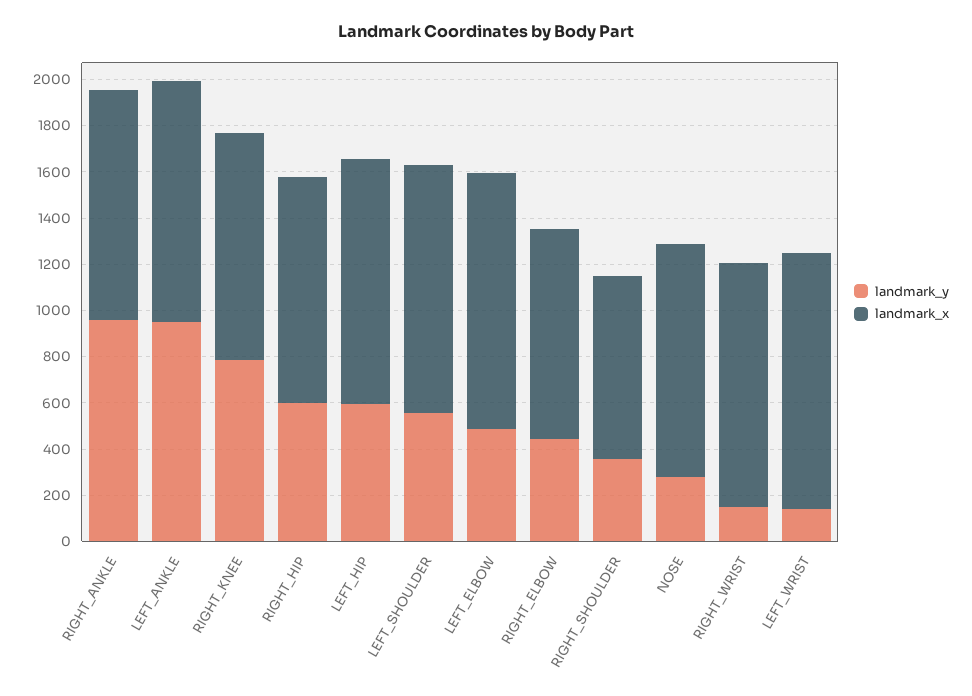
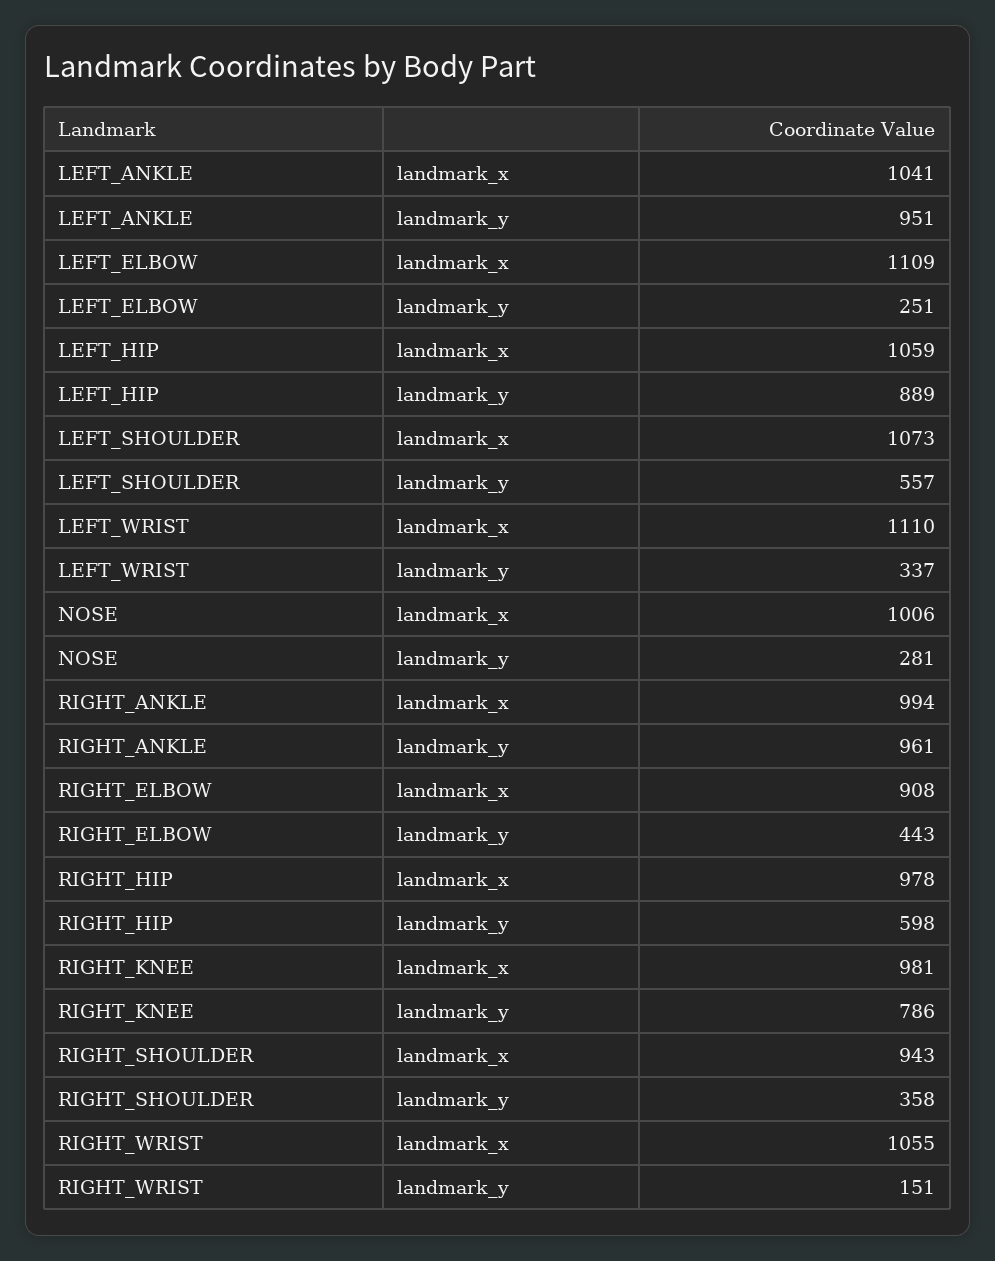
landmark_y, LEFT_HIP: 600 -> 889
landmark_y, LEFT_ELBOW: 500 -> 251
landmark_x, RIGHT_SHOULDER: 800 -> 943
landmark_y, LEFT_WRIST: 150 -> 337

